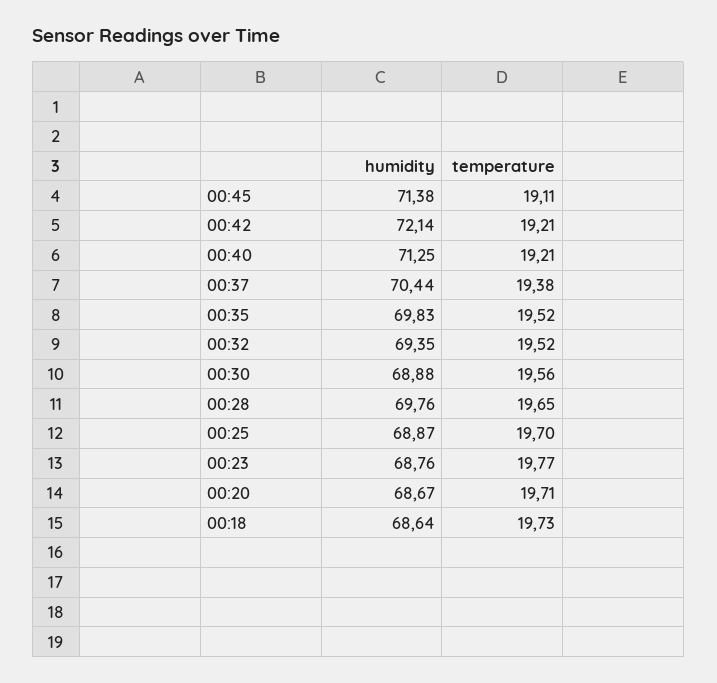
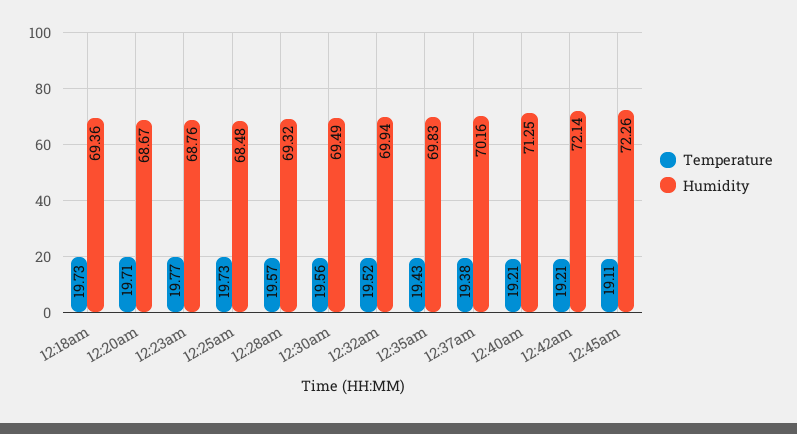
humidity, 00:45: 71.38 -> 72.26
humidity, 00:37: 70.44 -> 70.16
temperature, 00:35: 19.52 -> 19.43
humidity, 00:32: 69.35 -> 69.94
humidity, 00:30: 68.88 -> 69.49
humidity, 00:28: 69.76 -> 69.32
temperature, 00:28: 19.65 -> 19.57
humidity, 00:25: 68.87 -> 68.48
temperature, 00:25: 19.7 -> 19.73
humidity, 00:18: 68.64 -> 69.36

